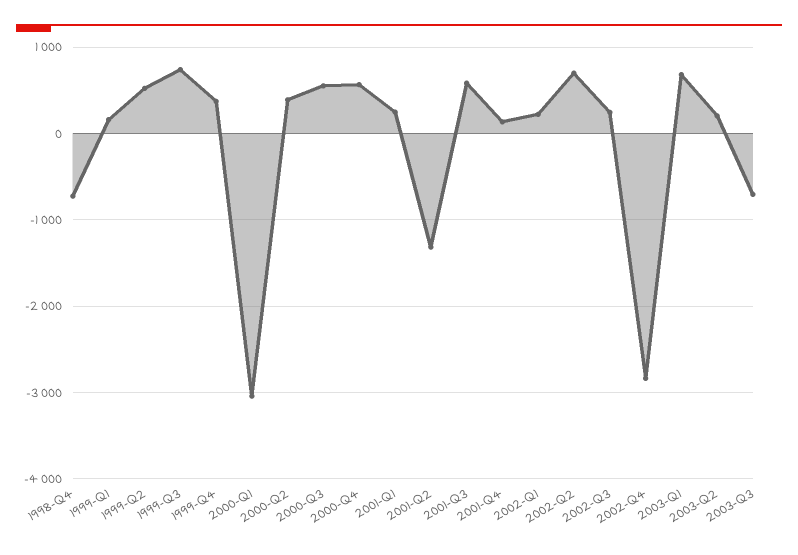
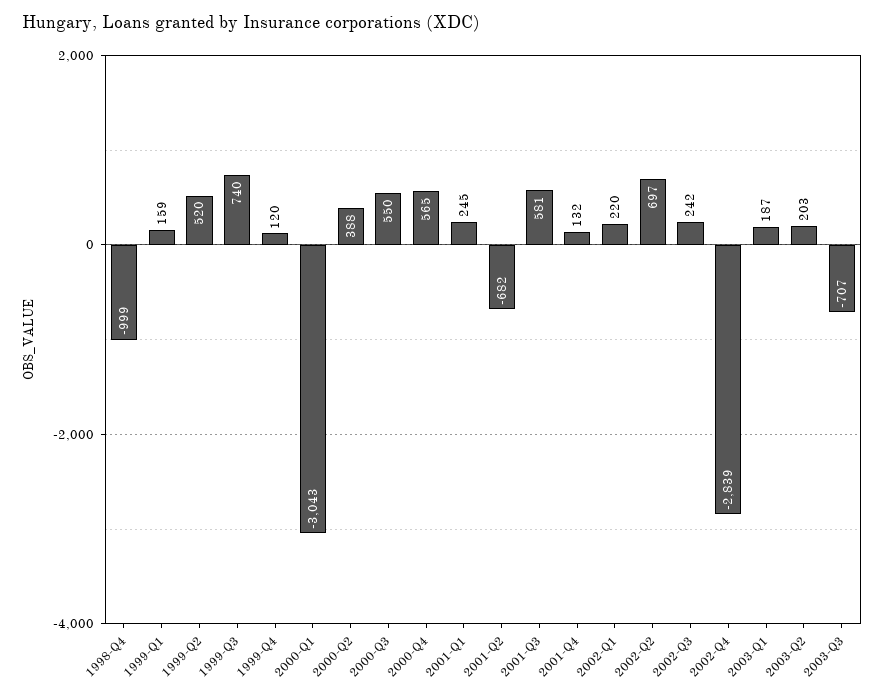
1998-Q4: -700 -> -999
1999-Q4: 400 -> 120
2001-Q2: -1300 -> -682
2003-Q1: 700 -> 187

